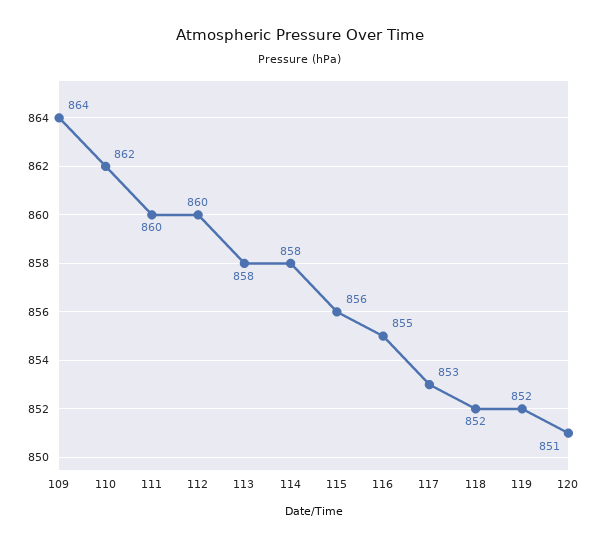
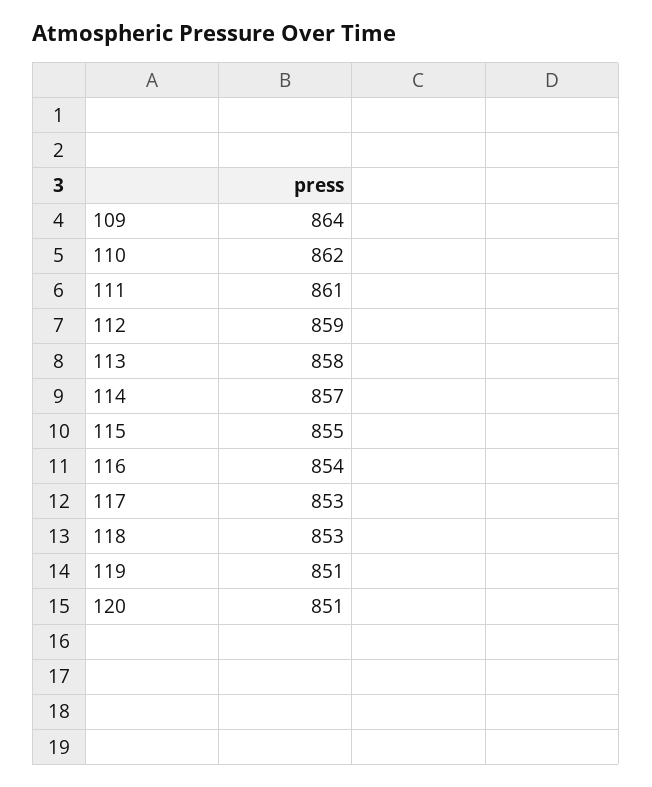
111: 860 -> 861
112: 860 -> 859
114: 858 -> 857
115: 856 -> 855
116: 855 -> 854
118: 852 -> 853
119: 852 -> 851

